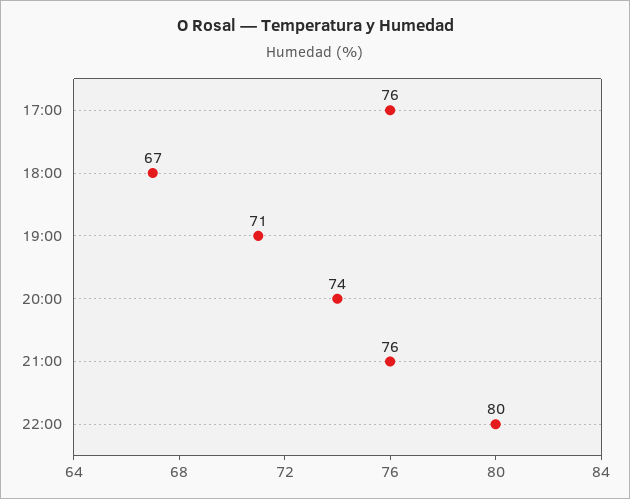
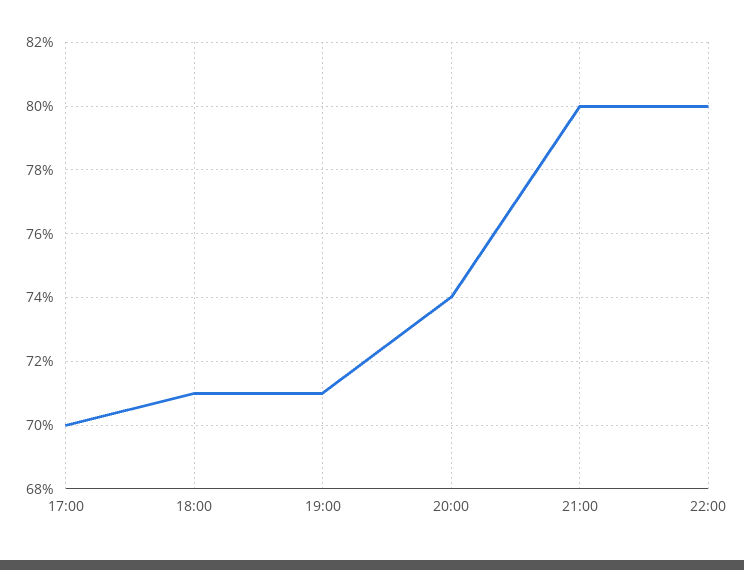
17:00: 76 -> 70
18:00: 67 -> 71
21:00: 76 -> 80

